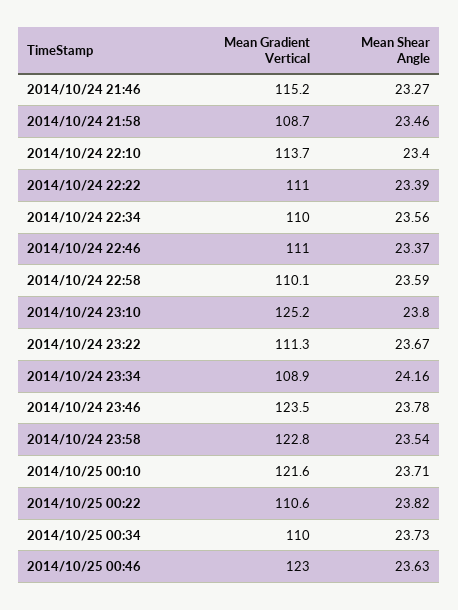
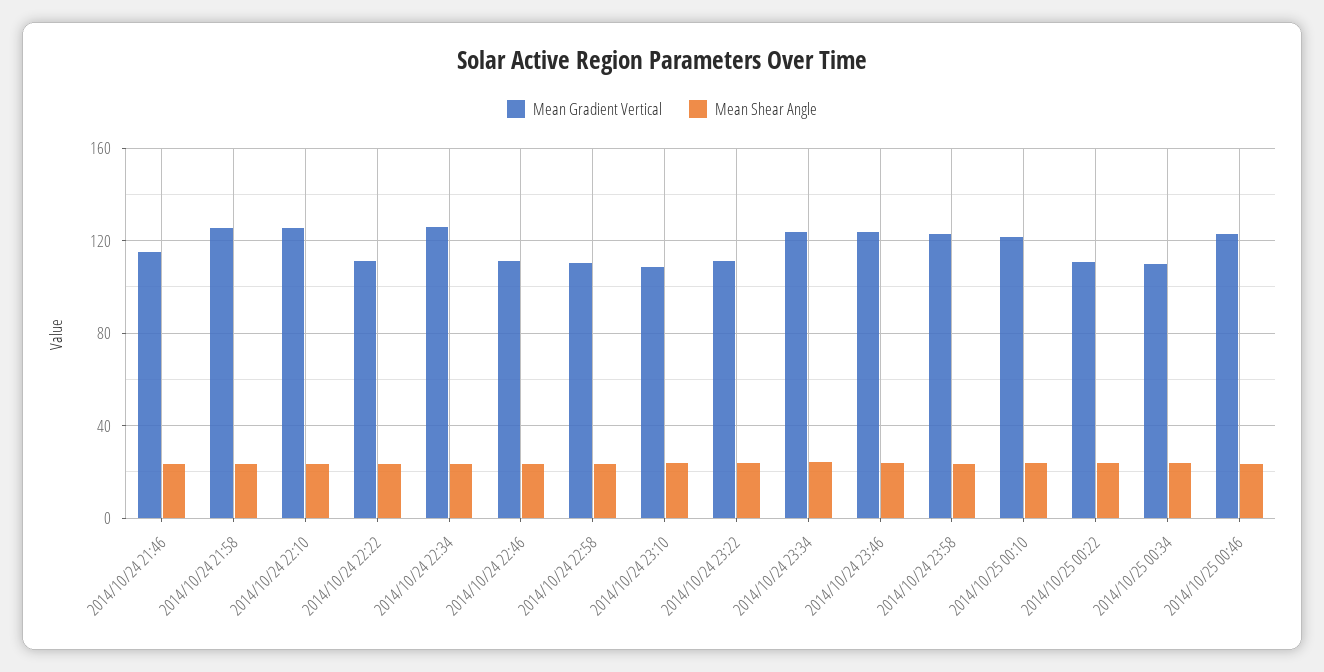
Mean Gradient Vertical, 2014/10/24 21:58: 108.7 -> 125
Mean Gradient Vertical, 2014/10/24 22:10: 113.7 -> 125
Mean Gradient Vertical, 2014/10/24 22:34: 110 -> 125
Mean Gradient Vertical, 2014/10/24 23:10: 125.2 -> 110
Mean Gradient Vertical, 2014/10/24 23:34: 108.9 -> 125

